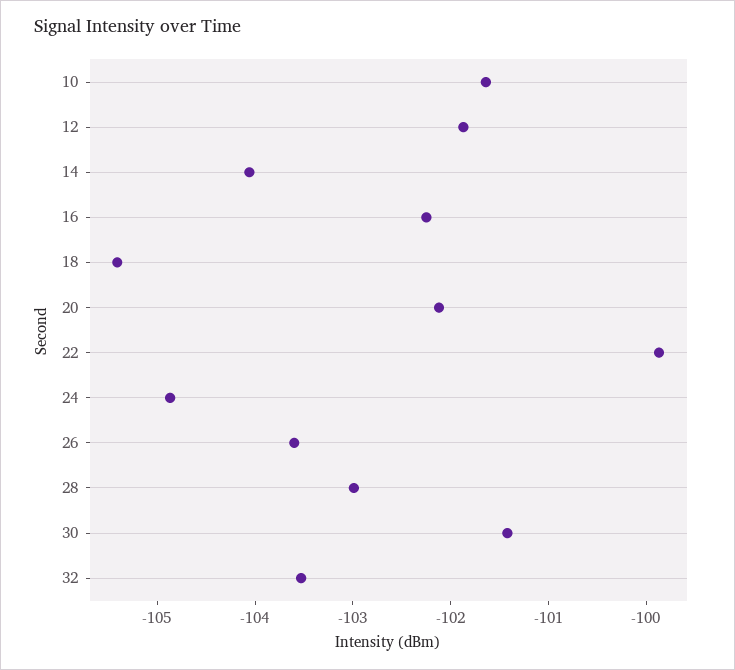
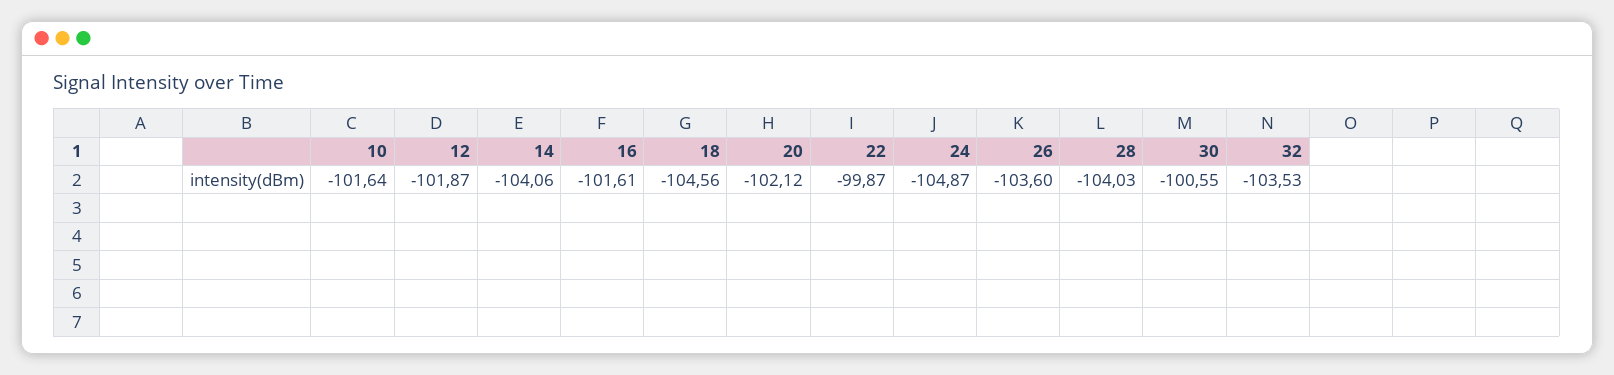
16: -102.2 -> -101.61
18: -105.4 -> -104.56
28: -103 -> -104.03
30: -101.4 -> -100.55

